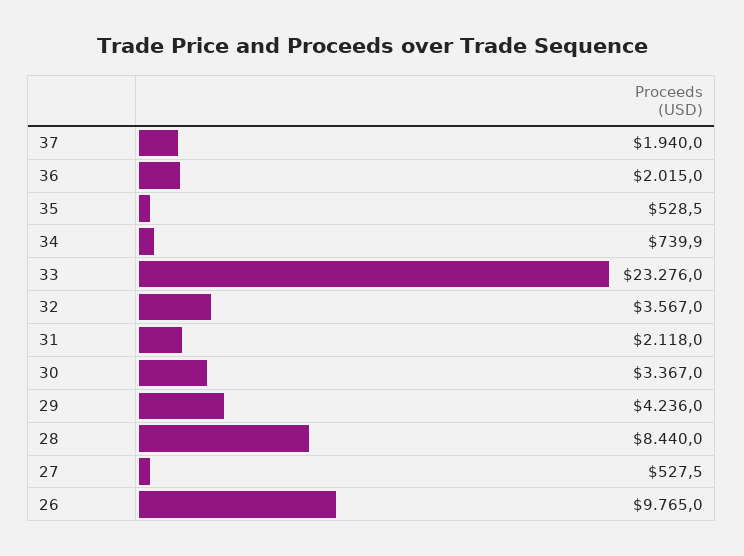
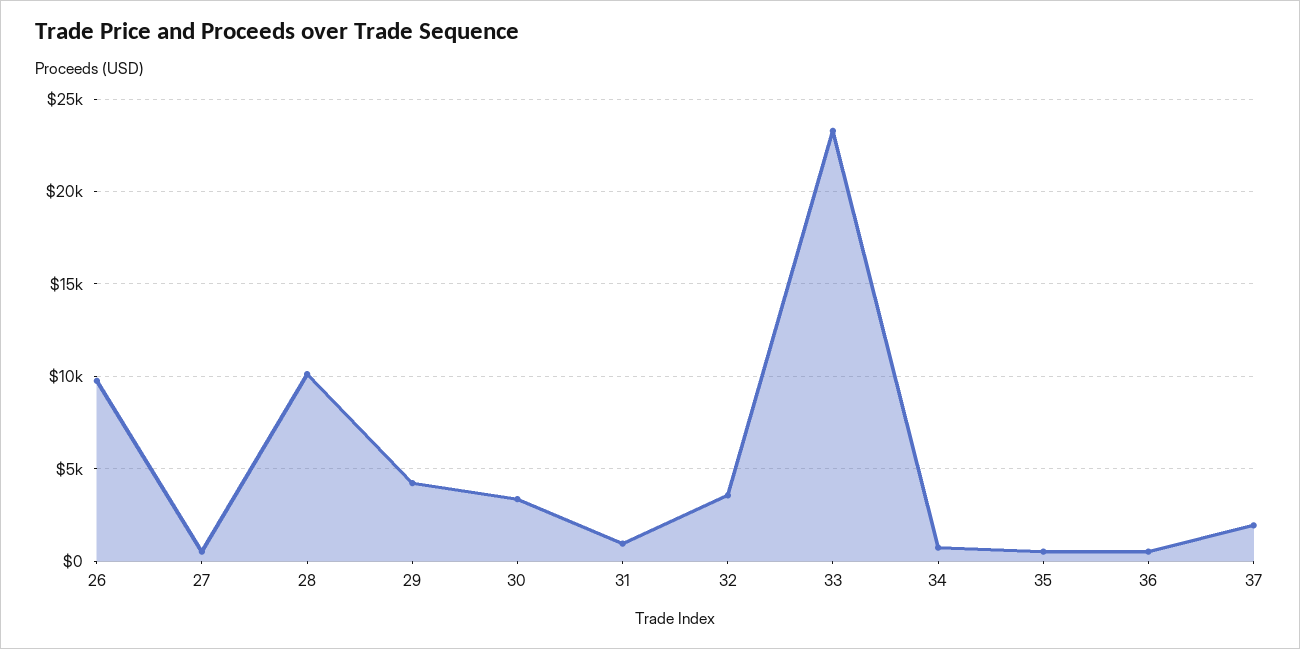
36: 2015 -> 500
31: 2118 -> 1000
28: 8440 -> 10000

